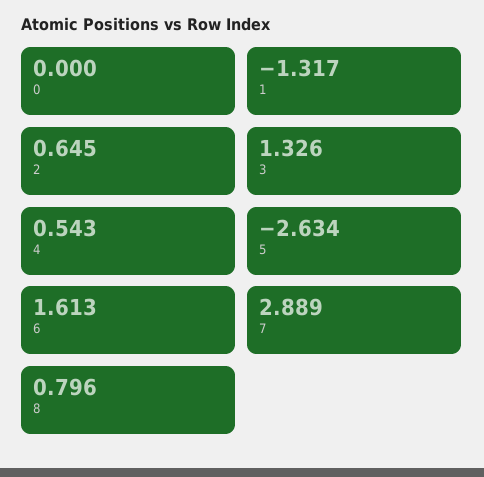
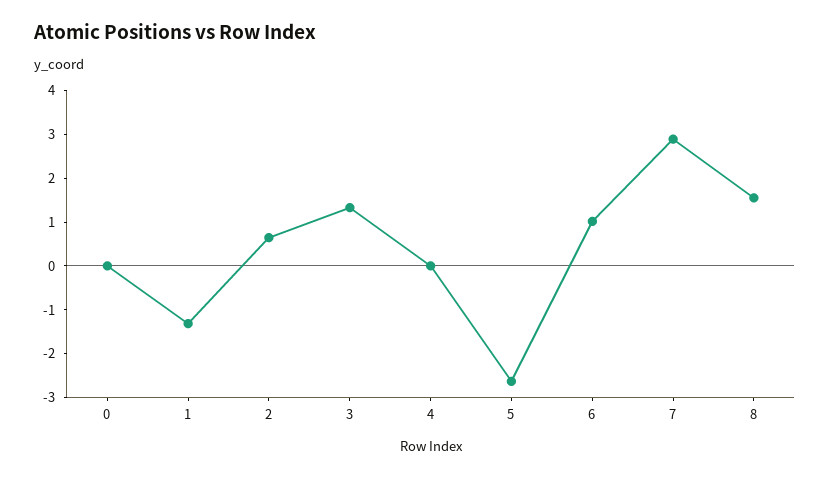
4: 0.543 -> 0
6: 1.613 -> 1
8: 0.796 -> 1.6

